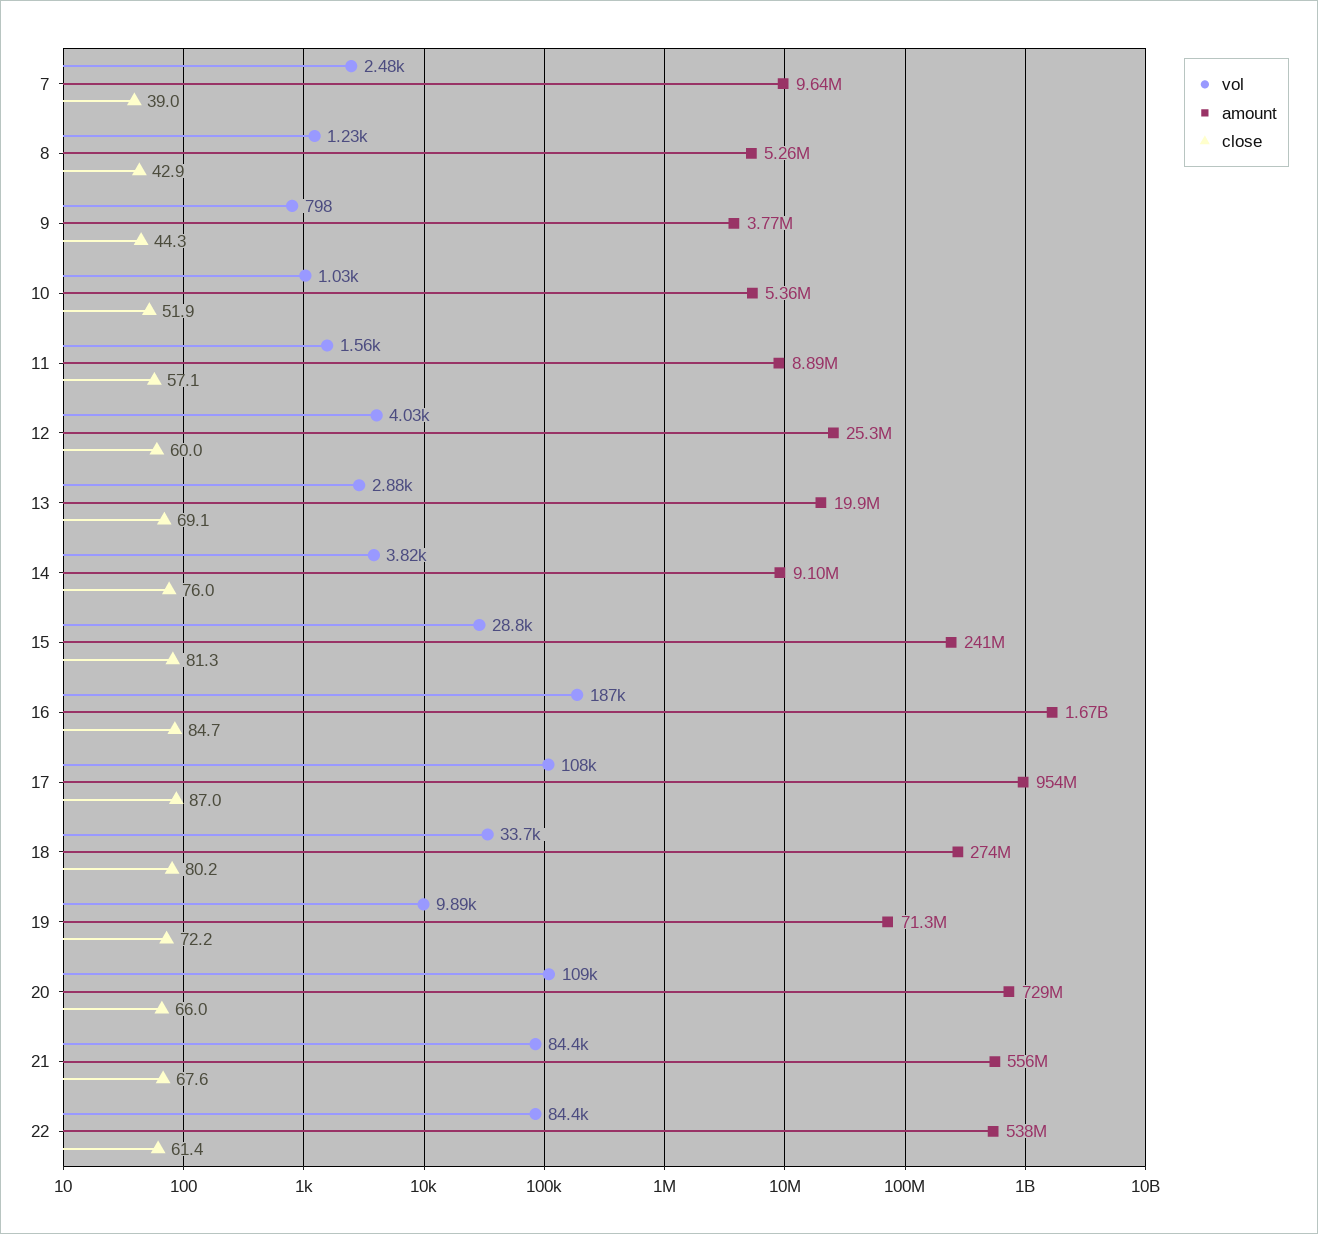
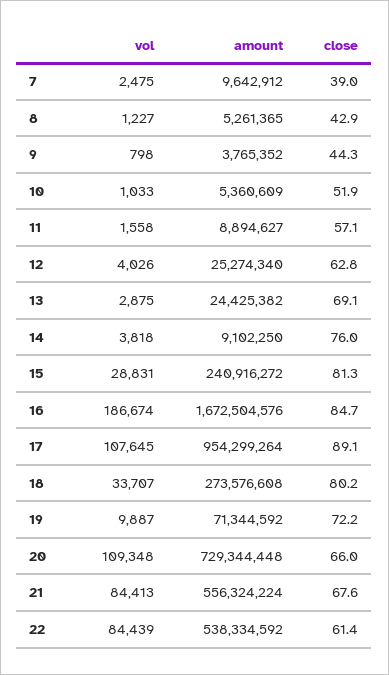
close, 12: 60 -> 62.8
amount, 13: 19900000 -> 24425382
close, 17: 87 -> 89.1

